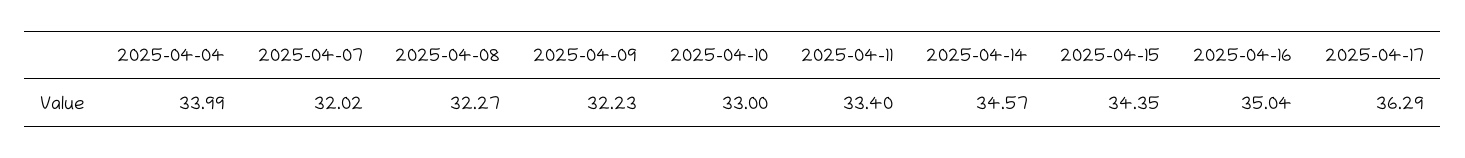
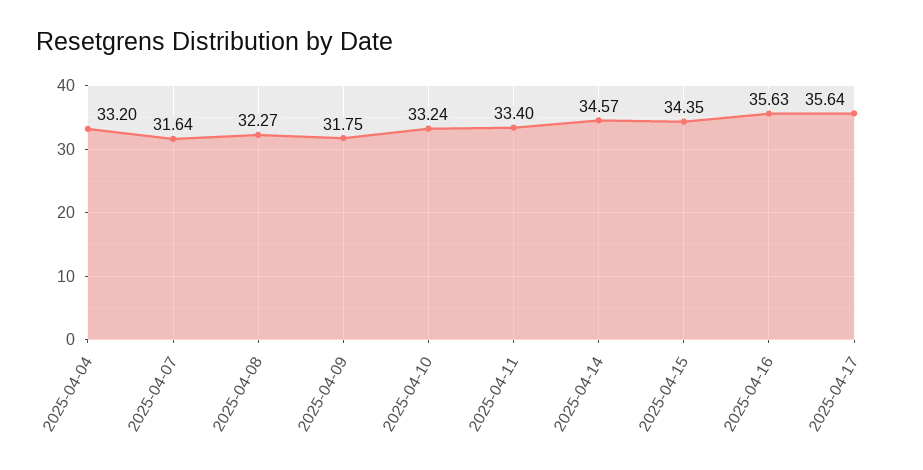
2025-04-04: 33.99 -> 33.2
2025-04-07: 32.02 -> 31.64
2025-04-09: 32.23 -> 31.75
2025-04-10: 33 -> 33.24
2025-04-16: 35.04 -> 35.63
2025-04-17: 36.29 -> 35.64

